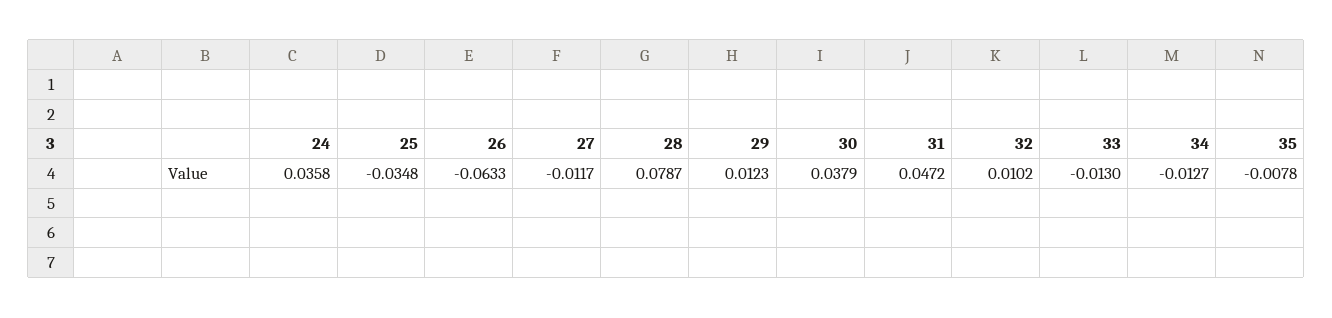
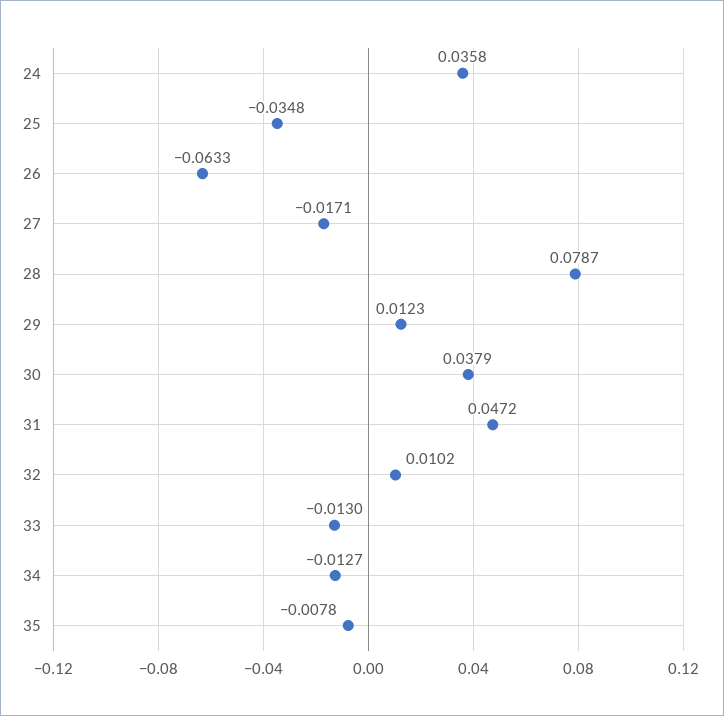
27: -0.0117 -> -0.0171

